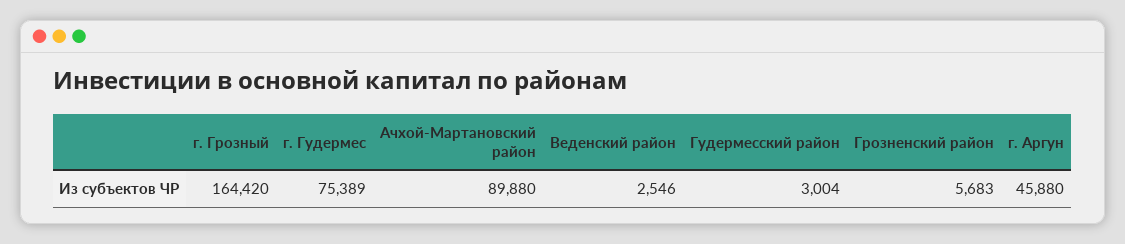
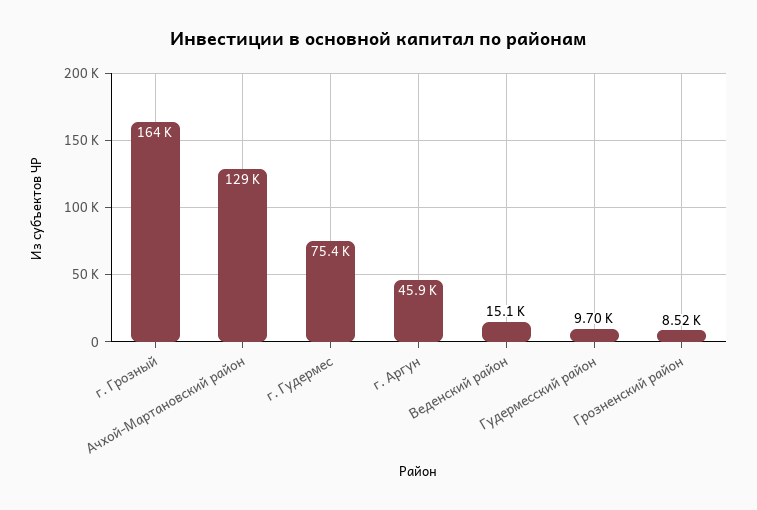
Ачхой-Мартановский район: 89880 -> 129000
Веденский район: 2546 -> 15100
Гудермесский район: 3004 -> 9700
Грозненский район: 5683 -> 8520

